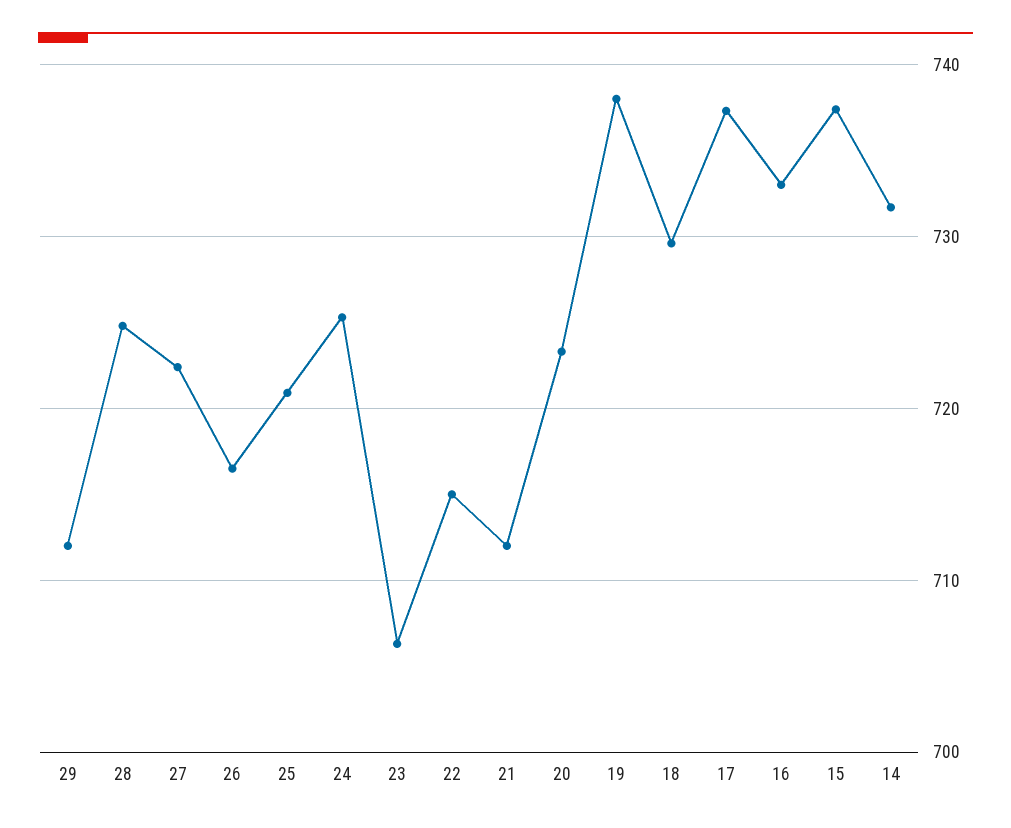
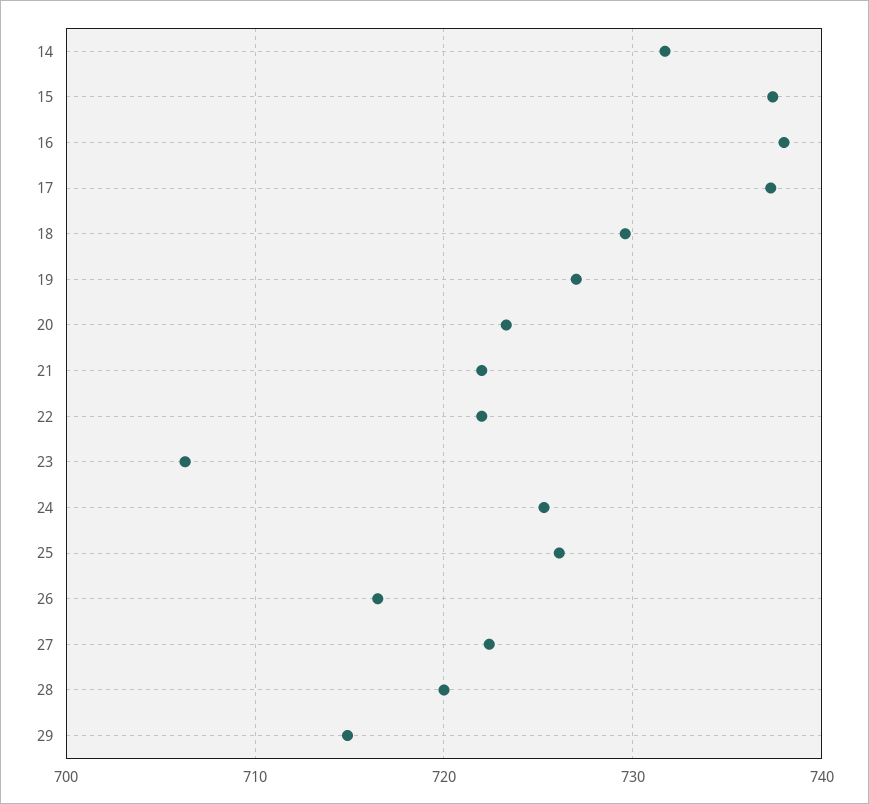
29: 712 -> 715
28: 725 -> 720
25: 721 -> 726
22: 715 -> 722
21: 712 -> 722
19: 738 -> 727
16: 733 -> 738

